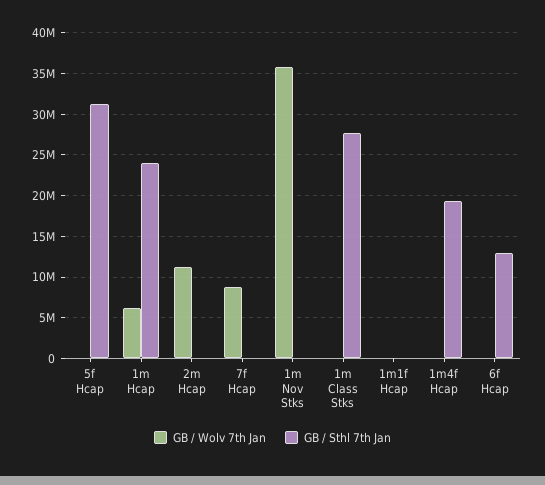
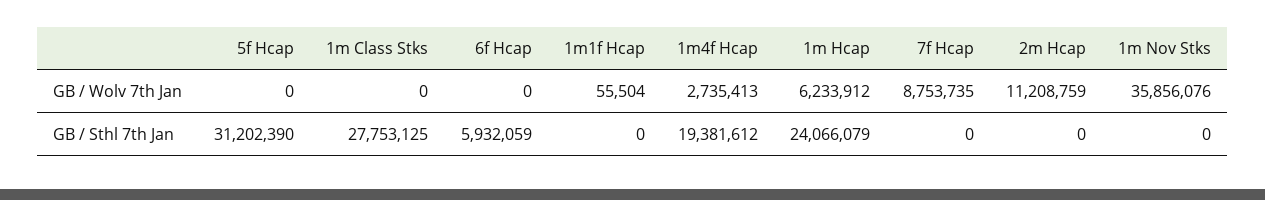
GB / Wolv 7th Jan, 1m4f Hcap: 0 -> 2735413
GB / Sthl 7th Jan, 6f Hcap: 13000000 -> 5932059

